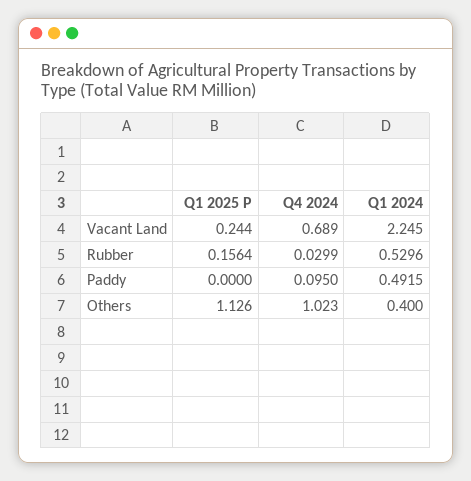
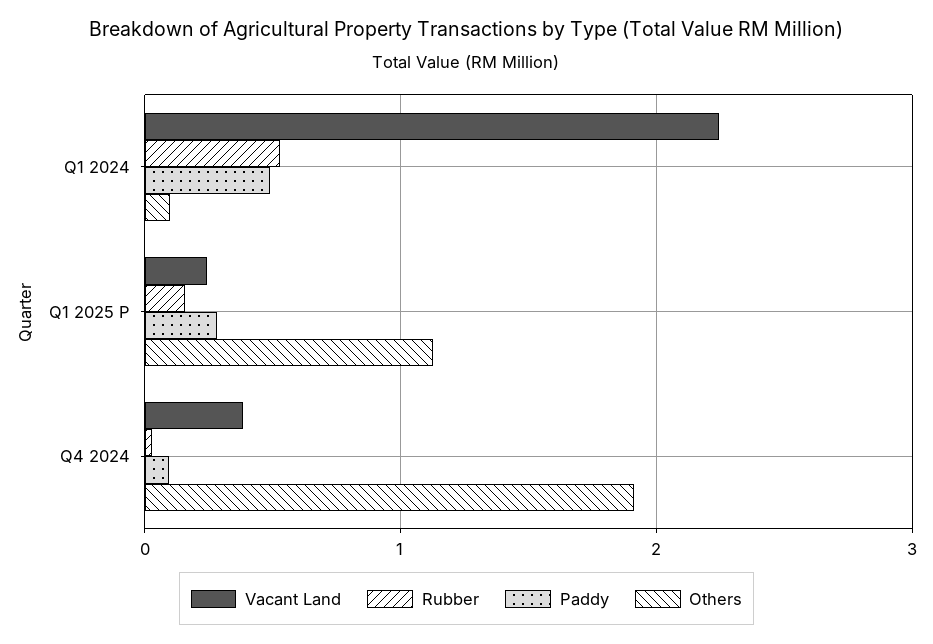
Vacant Land, Q4 2024: 0.689 -> 0.4
Paddy, Q1 2025 P: 0 -> 0.3
Others, Q4 2024: 1.023 -> 1.9
Others, Q1 2024: 0.4 -> 0.1

